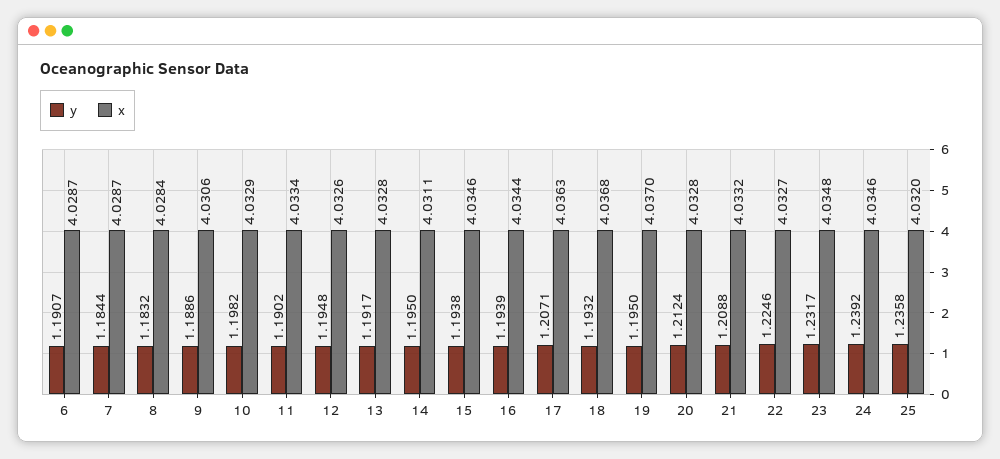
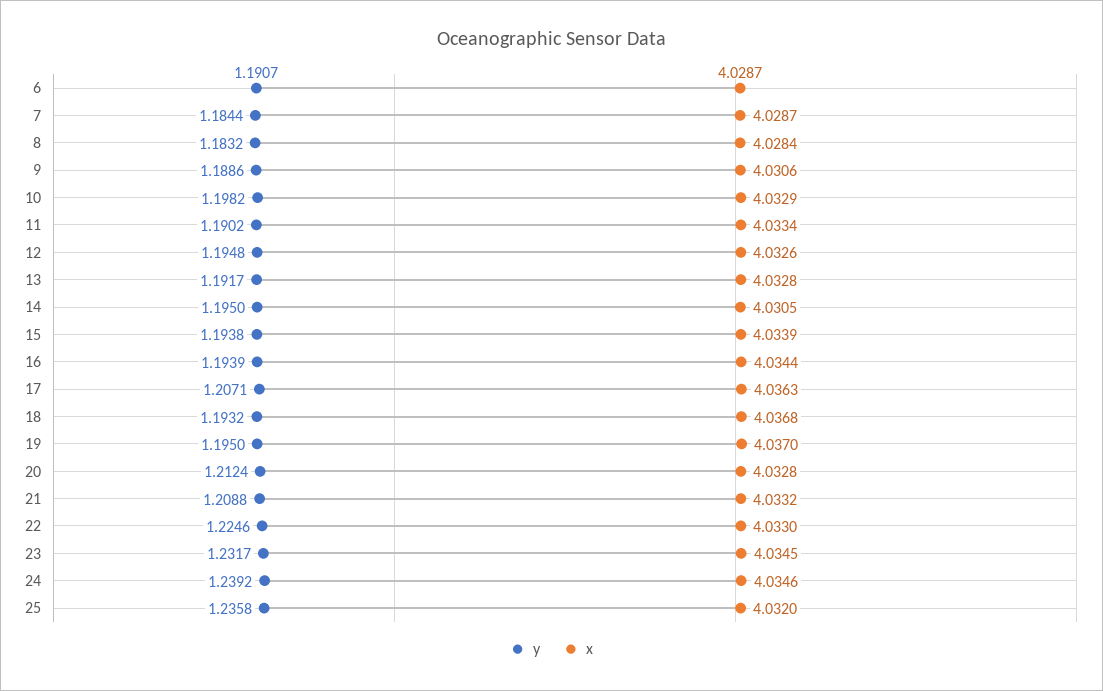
x, 14: 4.0311 -> 4.0305
x, 15: 4.0346 -> 4.0339
x, 22: 4.0327 -> 4.033
x, 23: 4.0348 -> 4.0345

